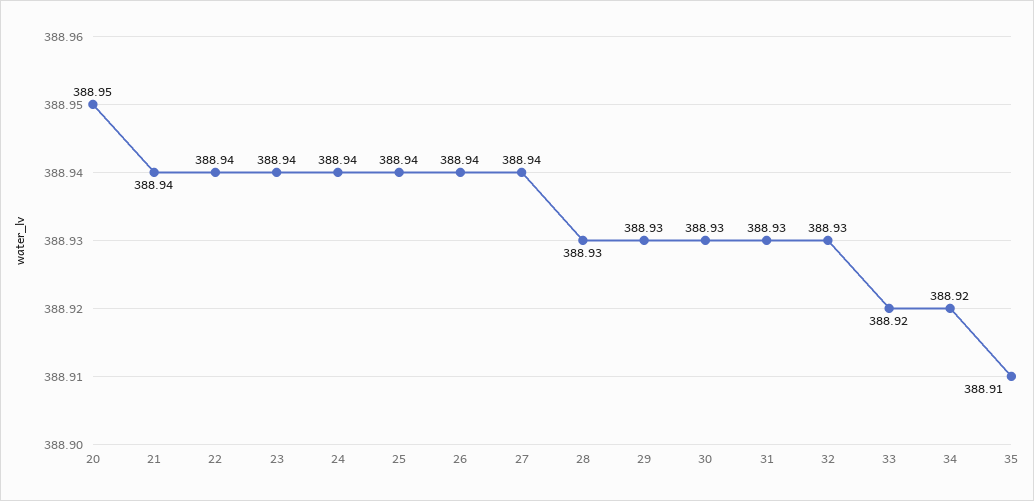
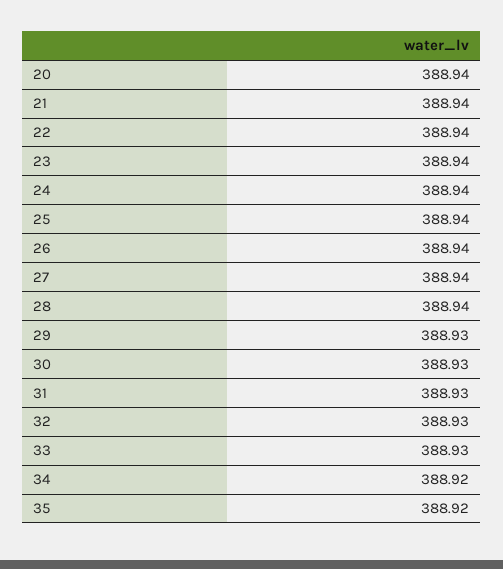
20: 388.95 -> 388.94
28: 388.93 -> 388.94
33: 388.92 -> 388.93
35: 388.91 -> 388.92

